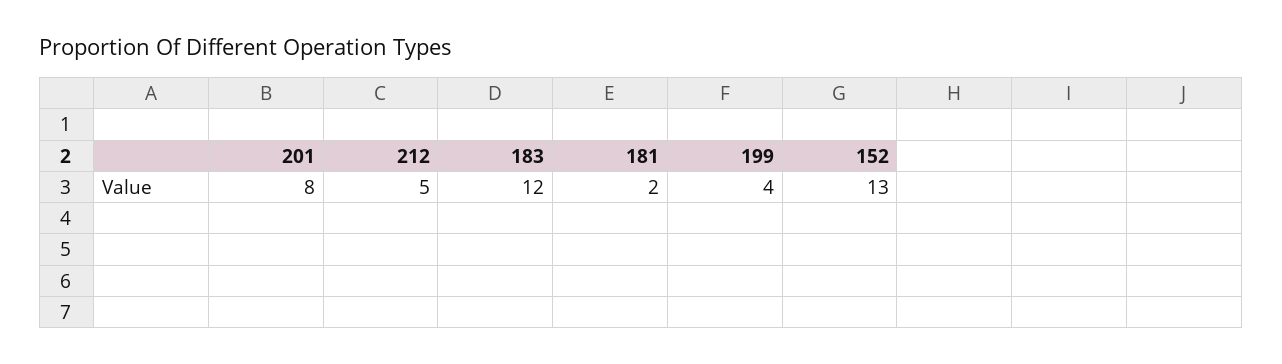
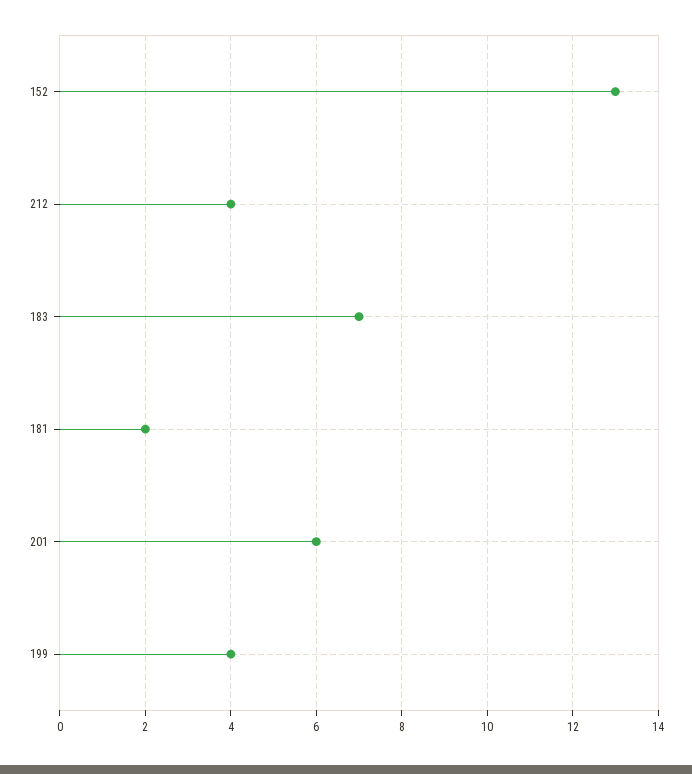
201: 8 -> 6
212: 5 -> 4
183: 12 -> 7

